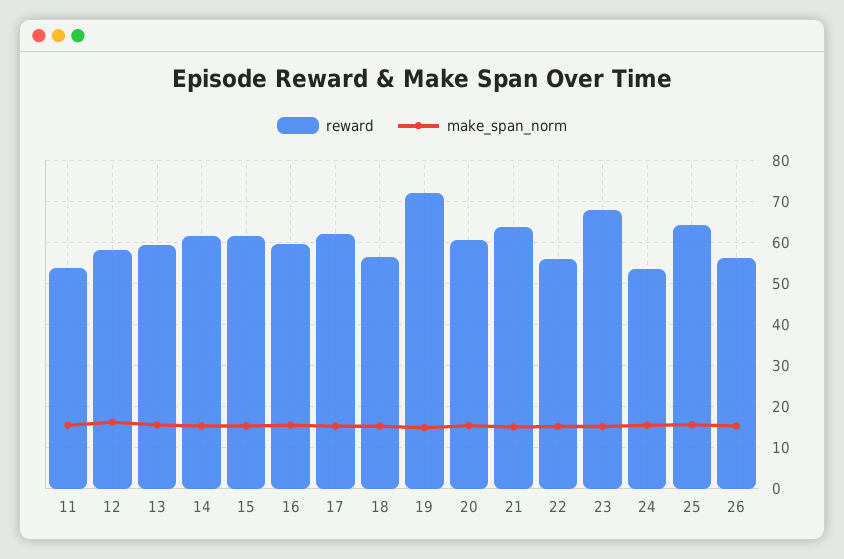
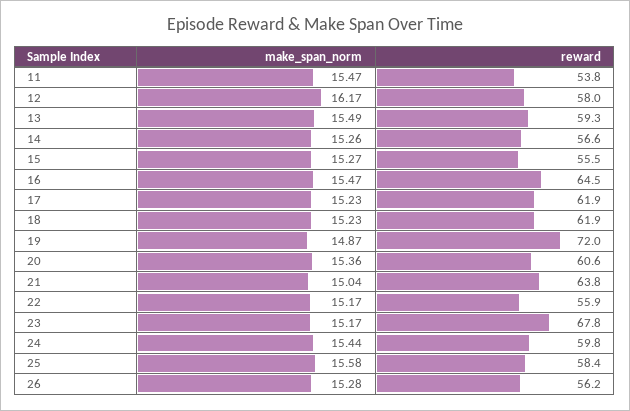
reward, 14: 62 -> 56.6
reward, 15: 62 -> 55.5
reward, 16: 60 -> 64.5
reward, 18: 56 -> 61.9
reward, 24: 54 -> 59.8
reward, 25: 64 -> 58.4

